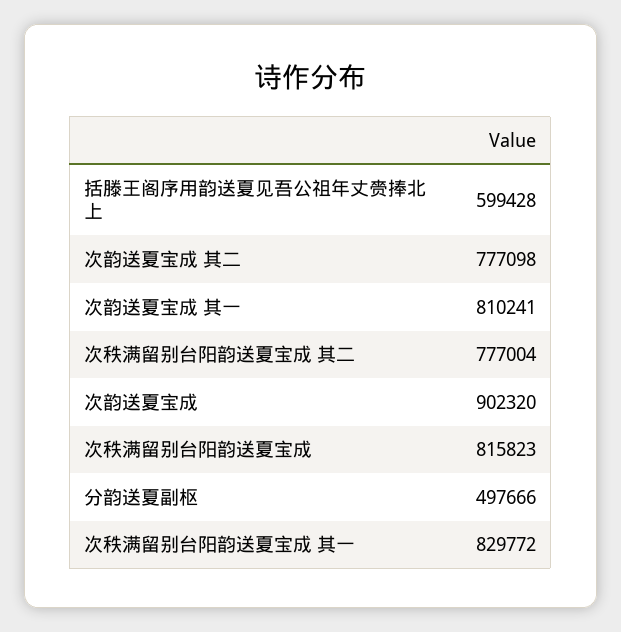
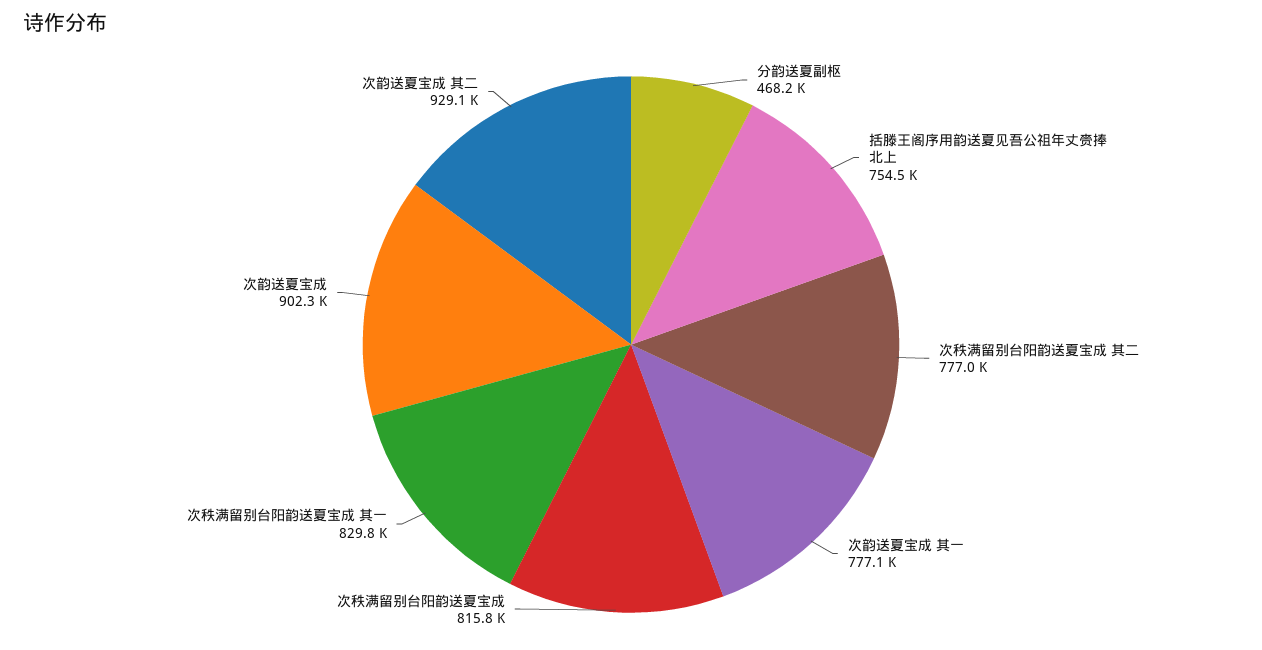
括滕王阁序用韵送夏见吾公祖年丈赍捧北上: 599428 -> 754500
次韵送夏宝成 其二: 777098 -> 929100
次韵送夏宝成 其一: 810241 -> 777100
分韵送夏副枢: 497666 -> 468200

